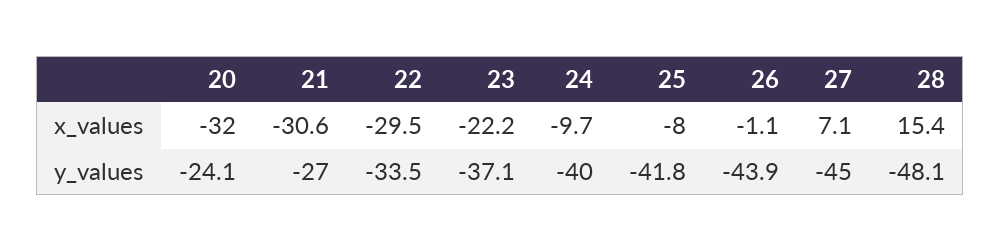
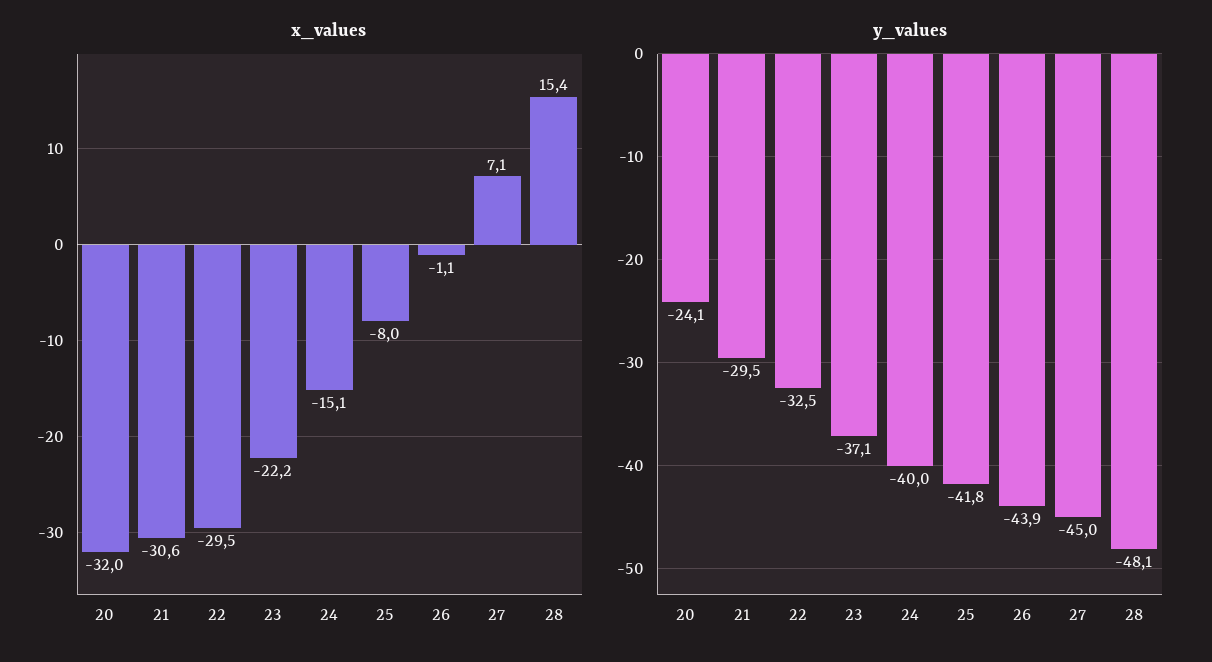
x_values, 24: -9.7 -> -15.1
y_values, 21: -27 -> -29.5
y_values, 22: -33.5 -> -32.5

